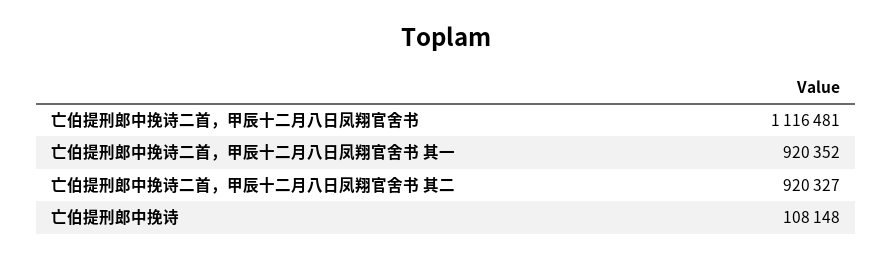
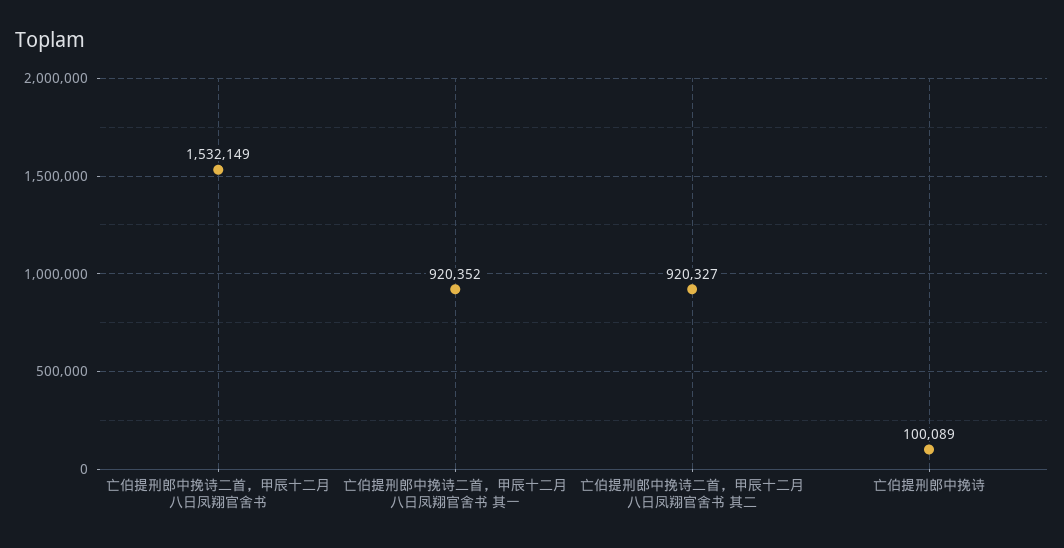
亡伯提刑郎中挽诗二首，甲辰十二月八日凤翔官舍书: 1116481 -> 1532149
亡伯提刑郎中挽诗: 108148 -> 100089

